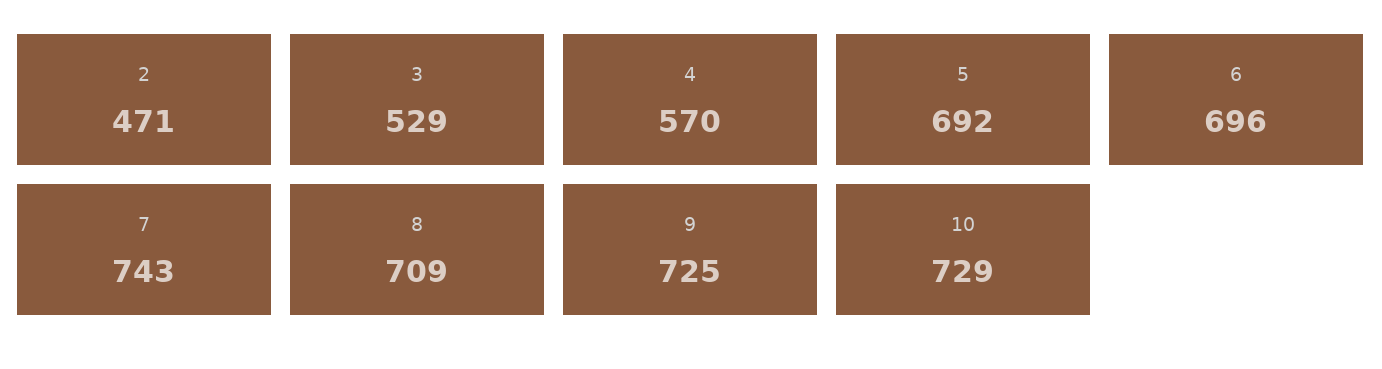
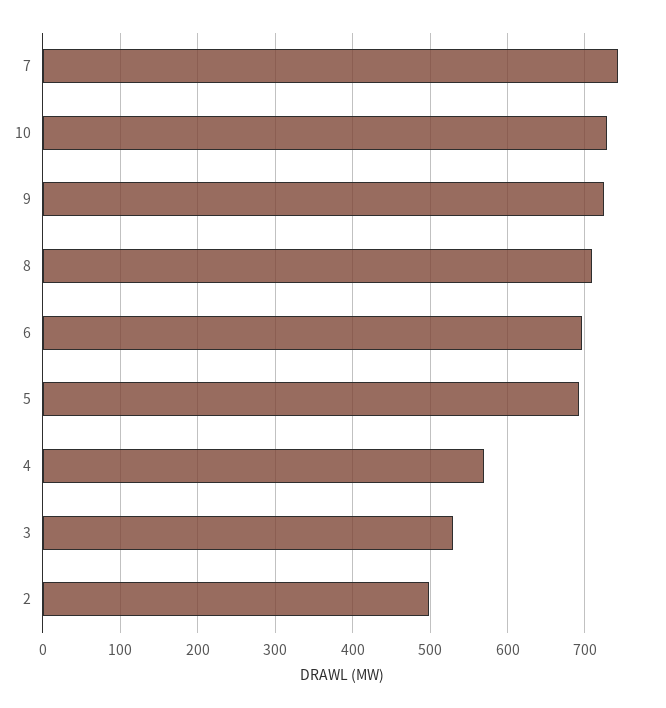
2: 471 -> 500

